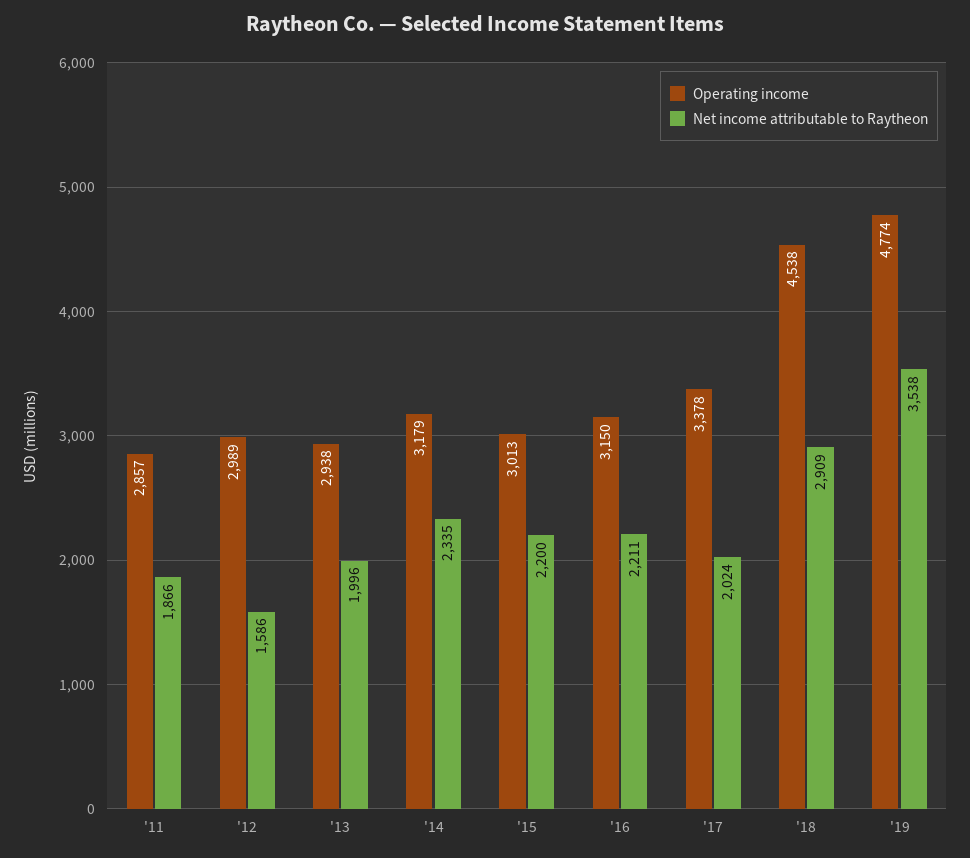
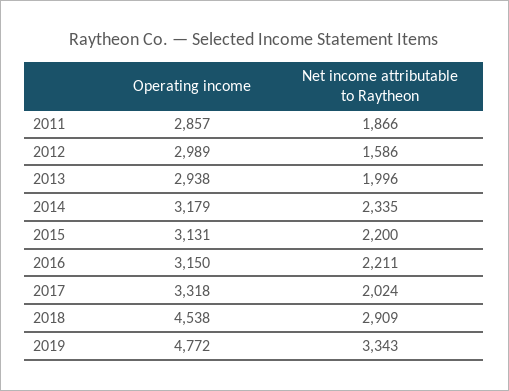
Operating income, '15: 3013 -> 3131
Operating income, '17: 3378 -> 3318
Operating income, '19: 4774 -> 4772
Net income attributable to Raytheon, '19: 3538 -> 3343

